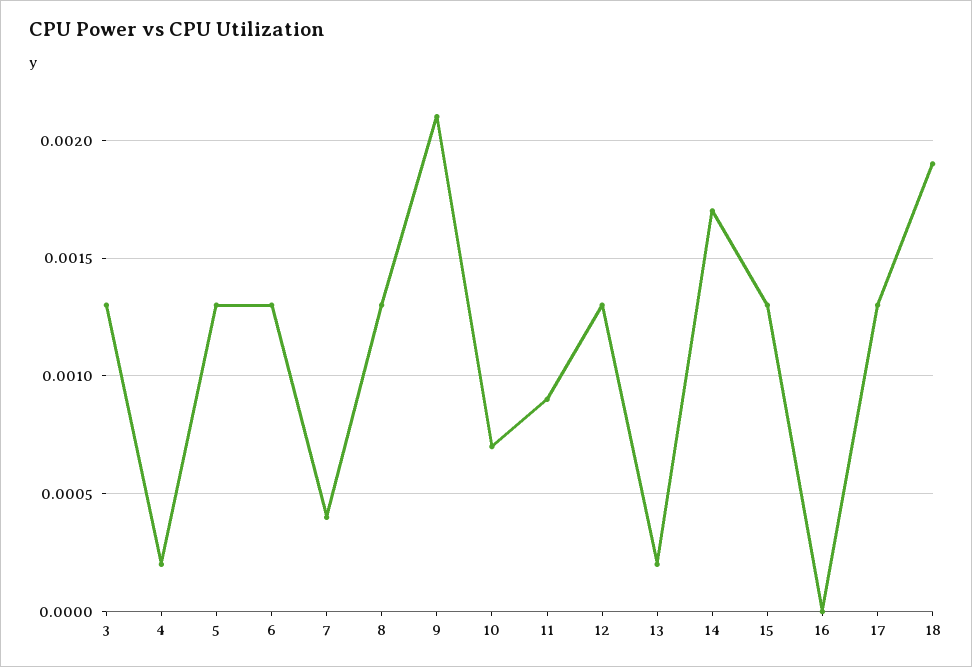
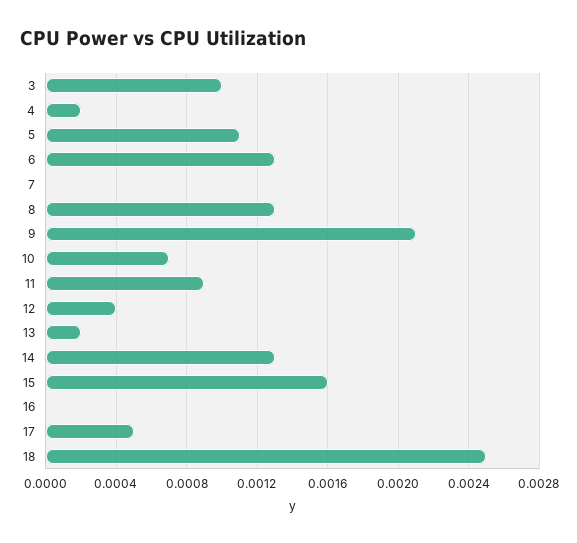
3: 0.0013 -> 0.001
5: 0.0013 -> 0.0011
7: 0.0004 -> 0
12: 0.0013 -> 0.0004
14: 0.0017 -> 0.0013
15: 0.0013 -> 0.0016
17: 0.0013 -> 0.0005
18: 0.0019 -> 0.0025

